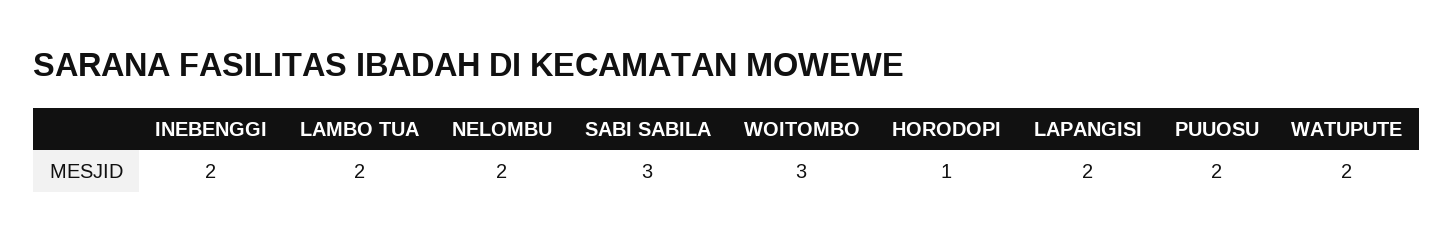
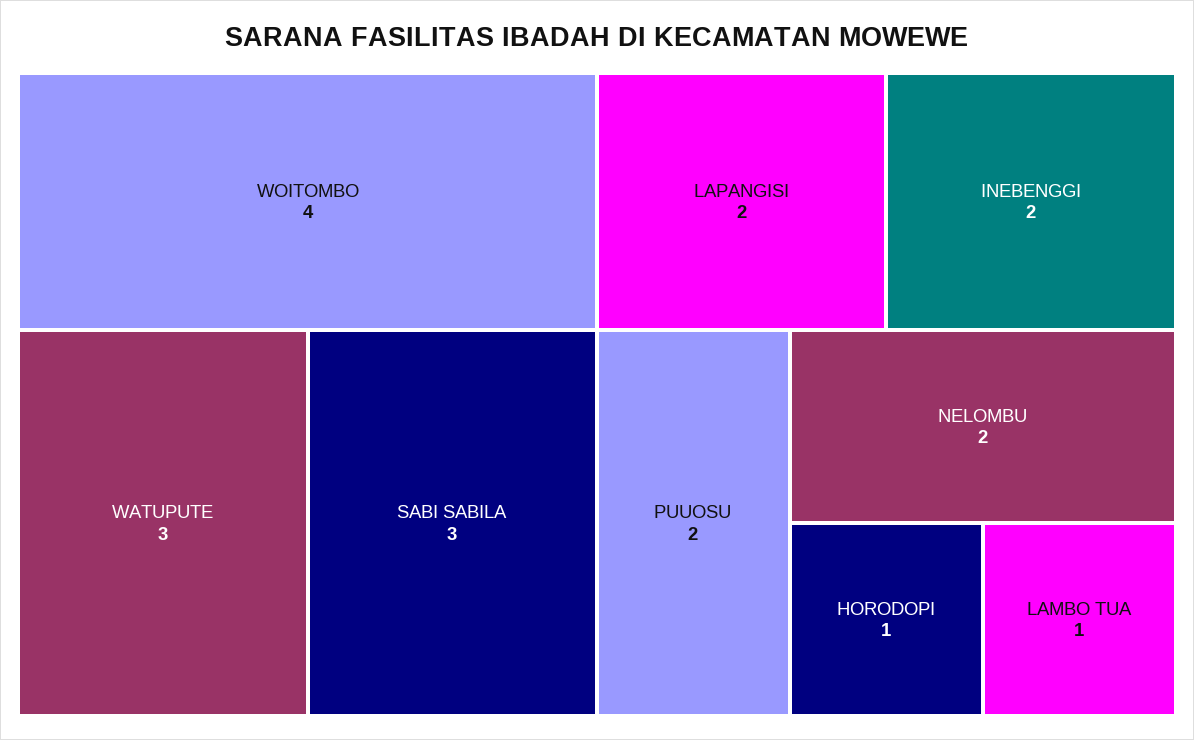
LAMBO TUA: 2 -> 1
WOITOMBO: 3 -> 4
WATUPUTE: 2 -> 3

